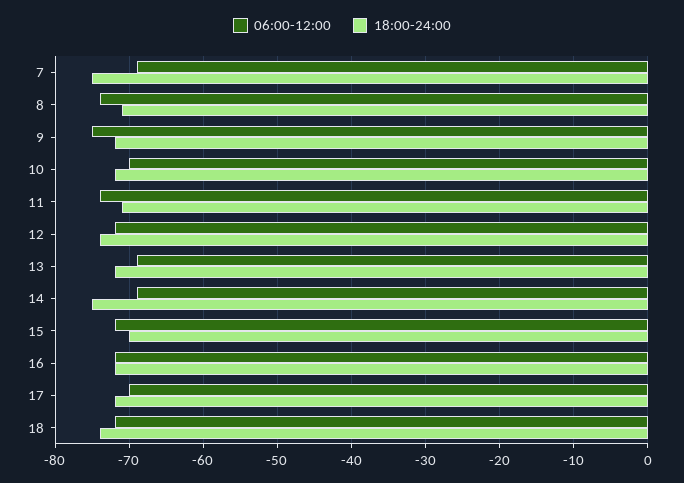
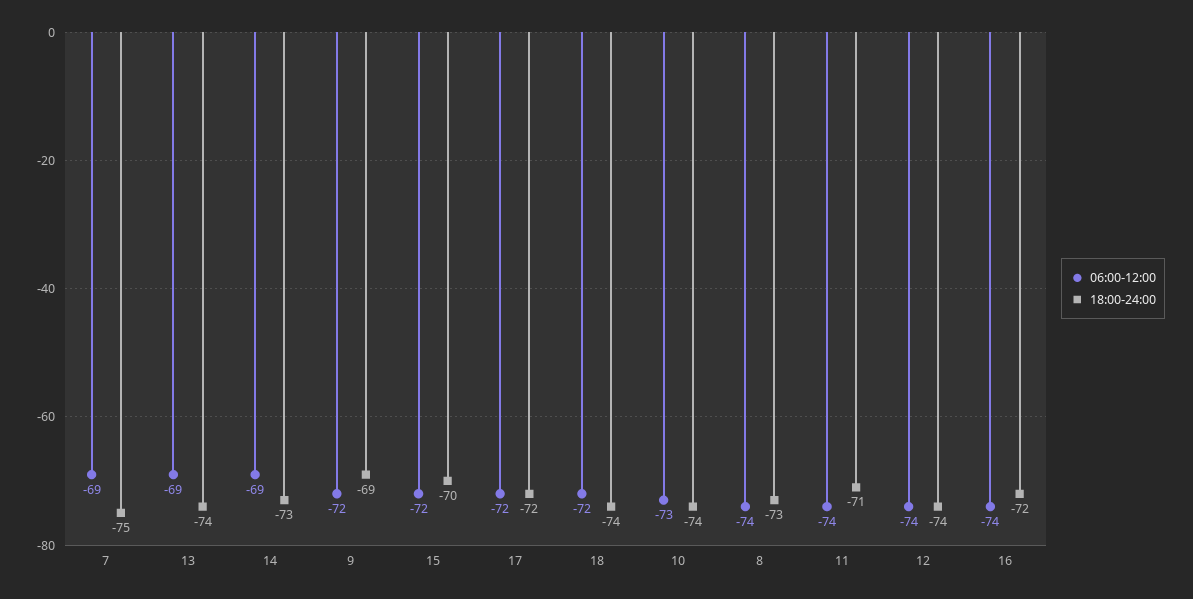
18:00-24:00, 8: -71 -> -73
06:00-12:00, 9: -75 -> -72
18:00-24:00, 9: -72 -> -69
06:00-12:00, 10: -70 -> -73
18:00-24:00, 10: -72 -> -74
06:00-12:00, 12: -72 -> -74
18:00-24:00, 13: -72 -> -74
18:00-24:00, 14: -75 -> -73
06:00-12:00, 16: -72 -> -74
06:00-12:00, 17: -70 -> -72

